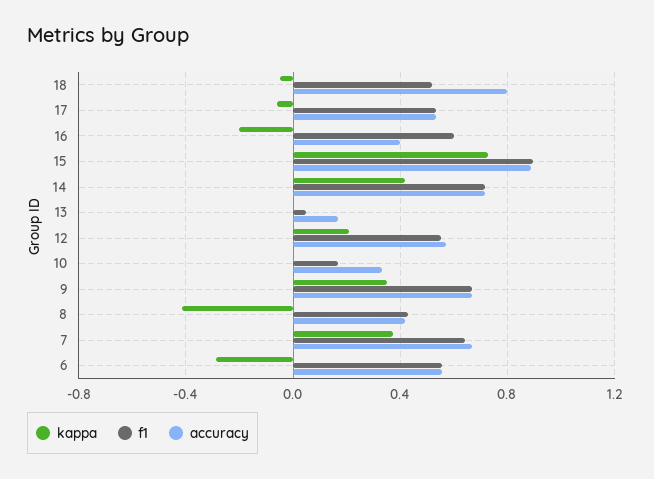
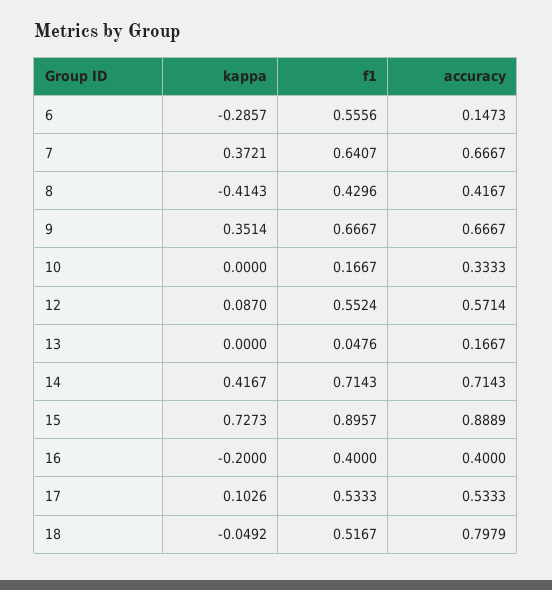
kappa, 17: -0.05 -> 0.1026
f1, 16: 0.6 -> 0.4
kappa, 12: 0.2 -> 0.087
accuracy, 6: 0.55 -> 0.1473

